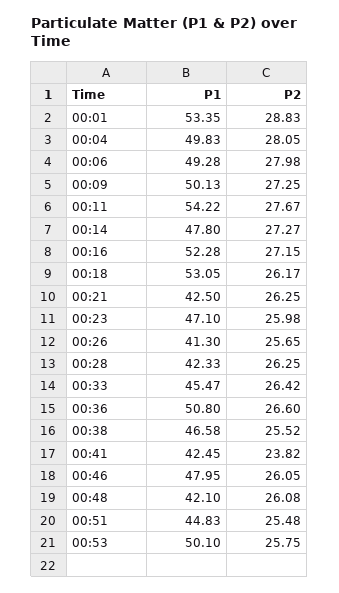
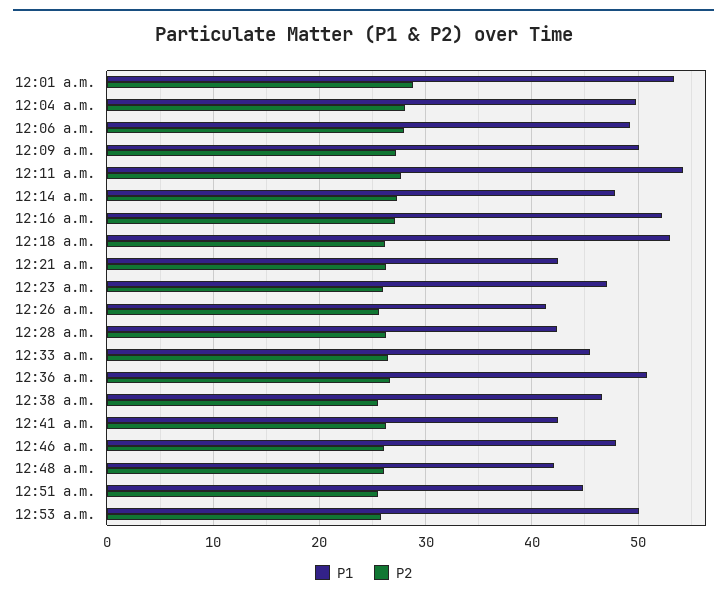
P2, 00:41: 23.82 -> 26

